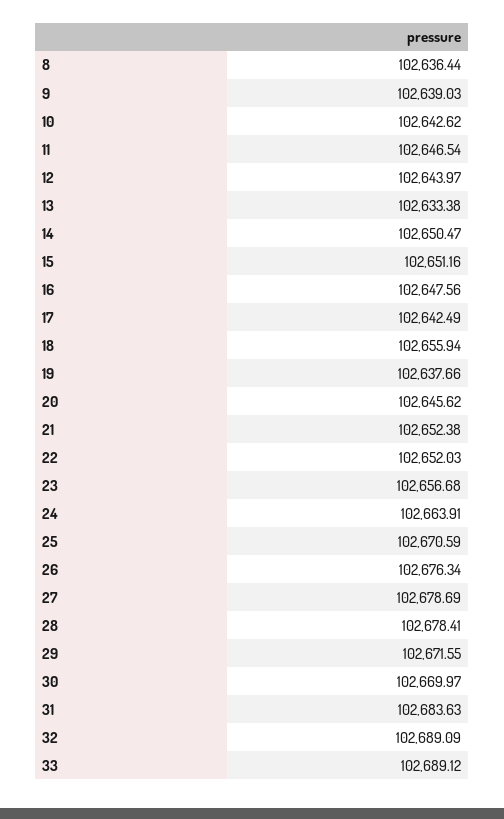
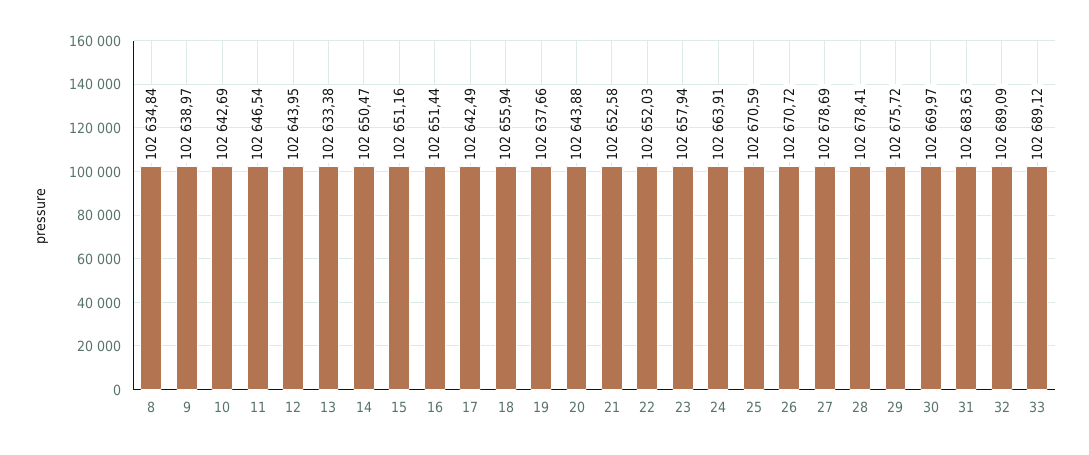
8: 102636.44 -> 102634.84
9: 102639.03 -> 102638.97
10: 102642.62 -> 102642.69
12: 102643.97 -> 102643.95
16: 102647.56 -> 102651.44
20: 102645.62 -> 102643.88
21: 102652.38 -> 102652.58
23: 102656.68 -> 102657.94
26: 102676.34 -> 102670.72
29: 102671.55 -> 102675.72

